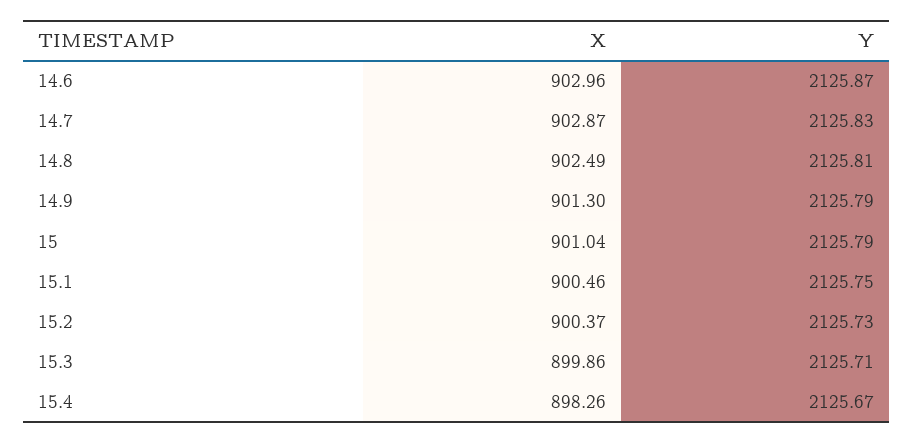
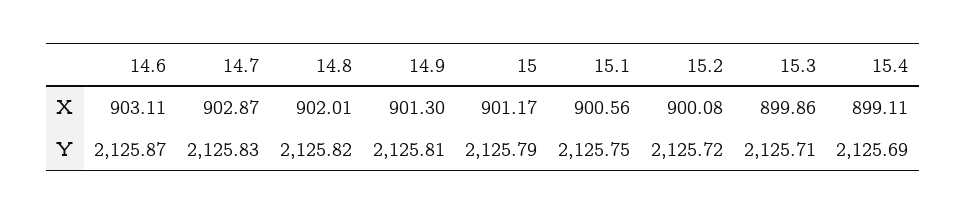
X, 14.6: 902.96 -> 903.11
X, 14.8: 902.49 -> 902.01
Y, 14.8: 2125.81 -> 2125.82
Y, 14.9: 2125.79 -> 2125.81
X, 15: 901.04 -> 901.17
X, 15.1: 900.46 -> 900.56
X, 15.2: 900.37 -> 900.08
Y, 15.2: 2125.73 -> 2125.72
X, 15.4: 898.26 -> 899.11
Y, 15.4: 2125.67 -> 2125.69

